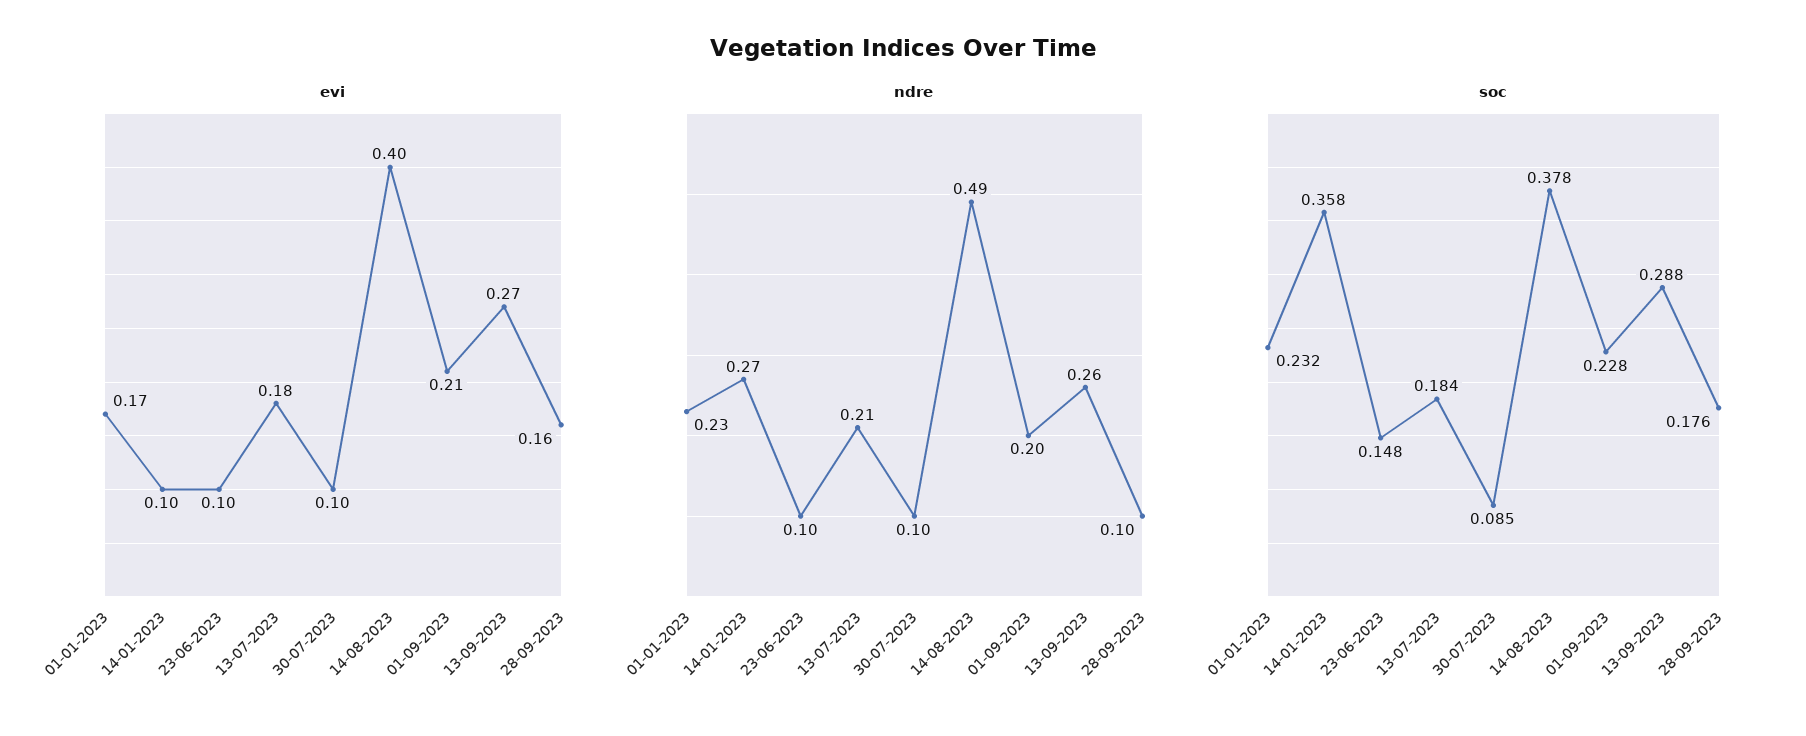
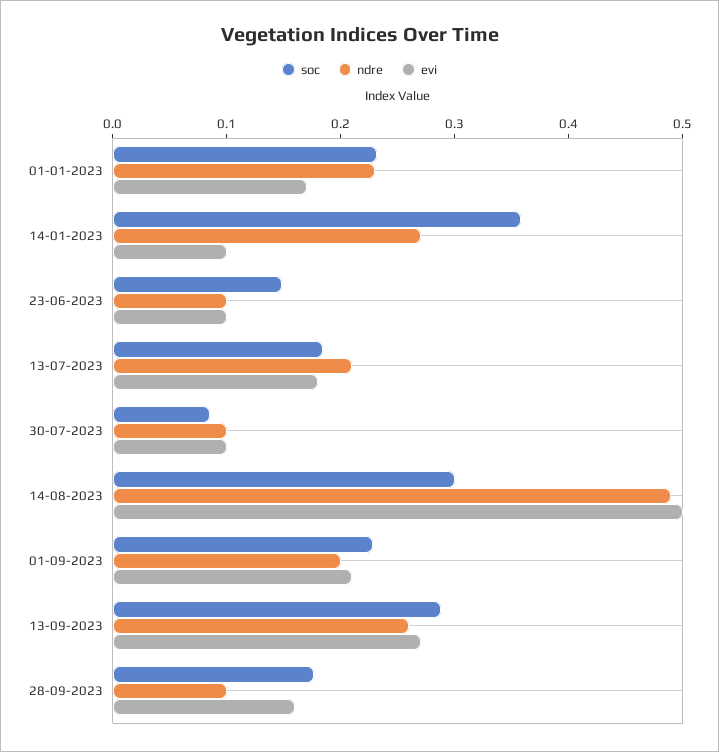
evi, 14-08-2023: 0.4 -> 0.5
soc, 14-08-2023: 0.378 -> 0.3

